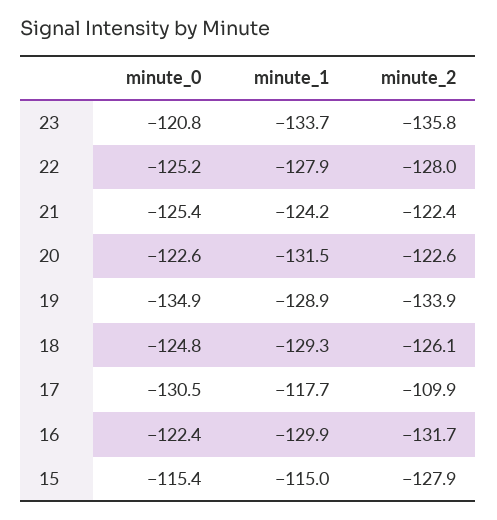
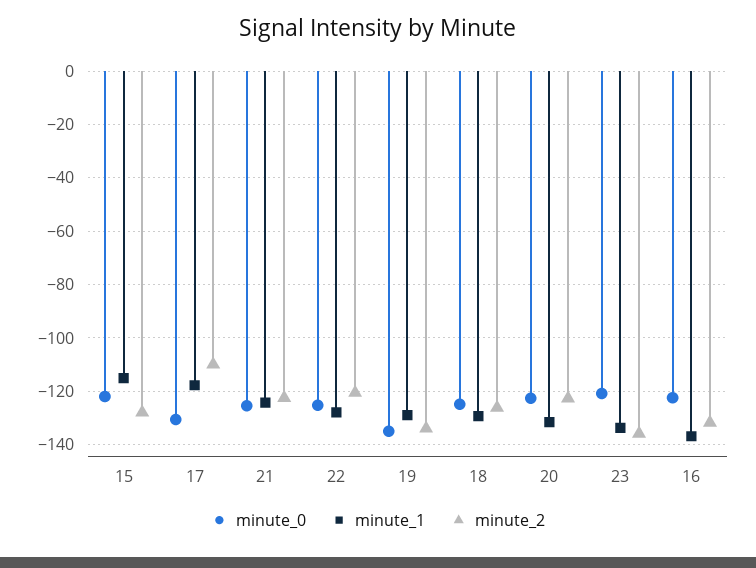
minute_2, 22: -128 -> -120
minute_1, 16: -129.9 -> -137.5
minute_0, 15: -115.4 -> -122.5

